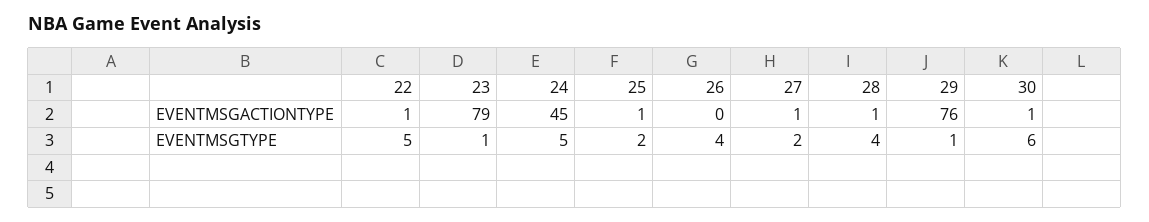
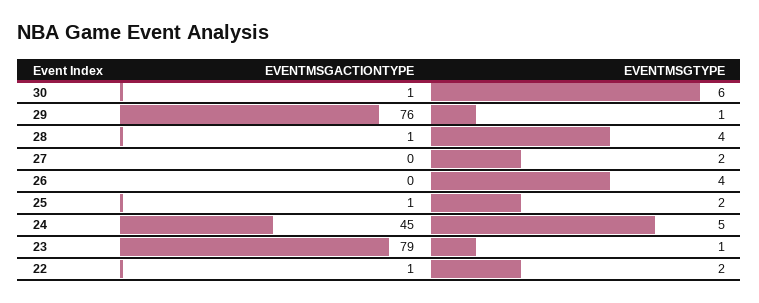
27, EVENTMSGACTIONTYPE: 1 -> 0
22, EVENTMSGTYPE: 5 -> 2

